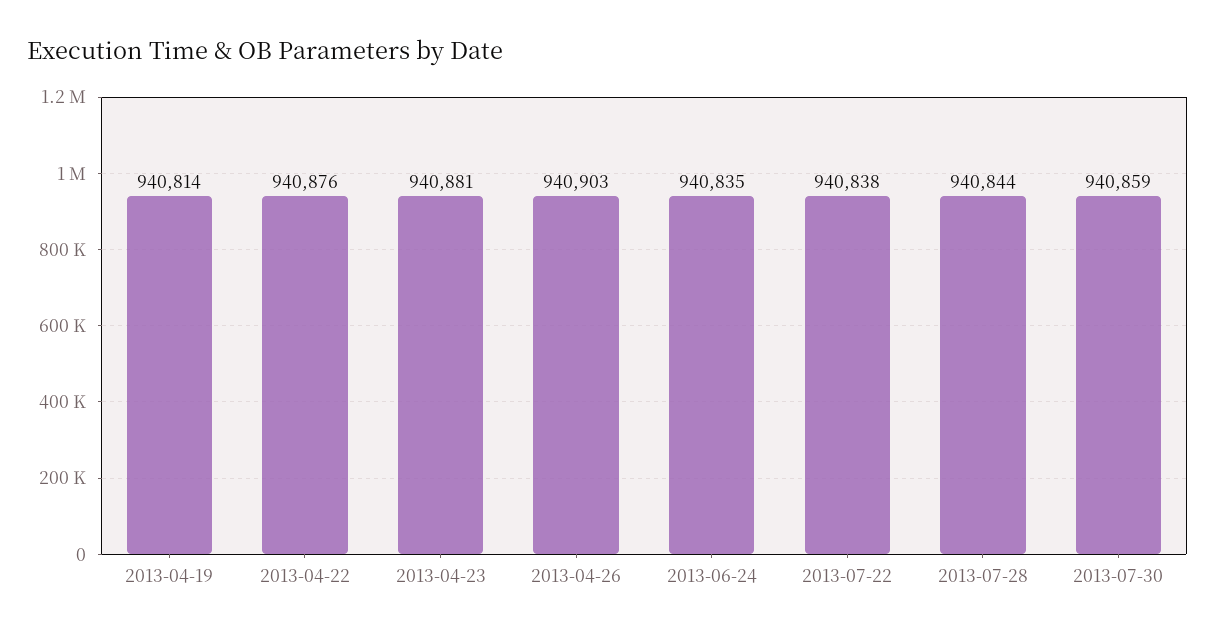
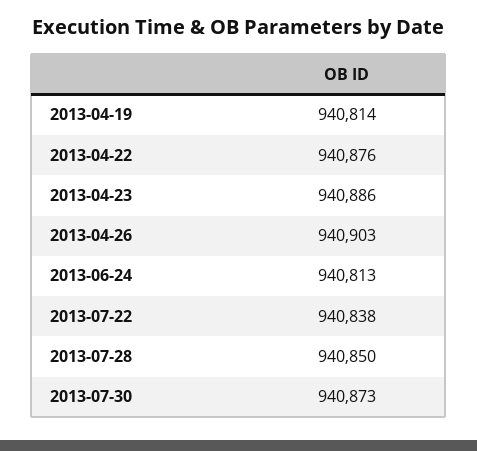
2013-04-23: 940881 -> 940886
2013-06-24: 940835 -> 940813
2013-07-28: 940844 -> 940850
2013-07-30: 940859 -> 940873

